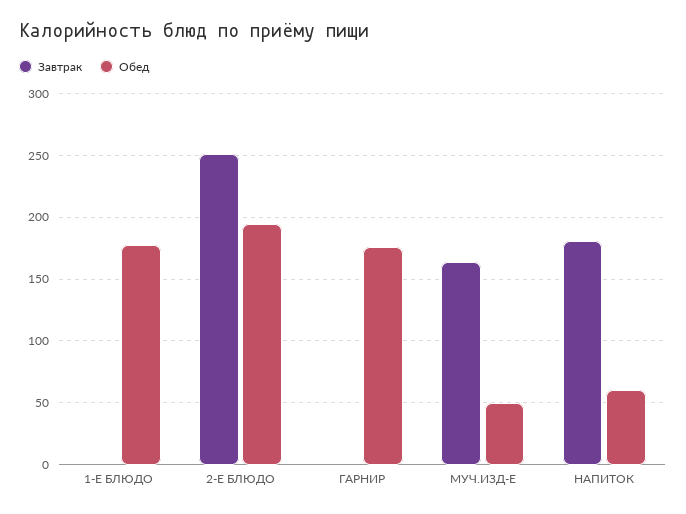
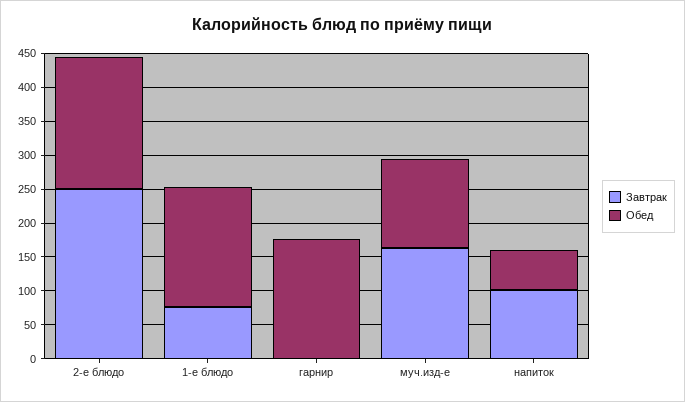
Завтрак, 1-Е БЛЮДО: 0 -> 75
Обед, МУЧ.ИЗД-Е: 50 -> 125
Завтрак, НАПИТОК: 180 -> 100

